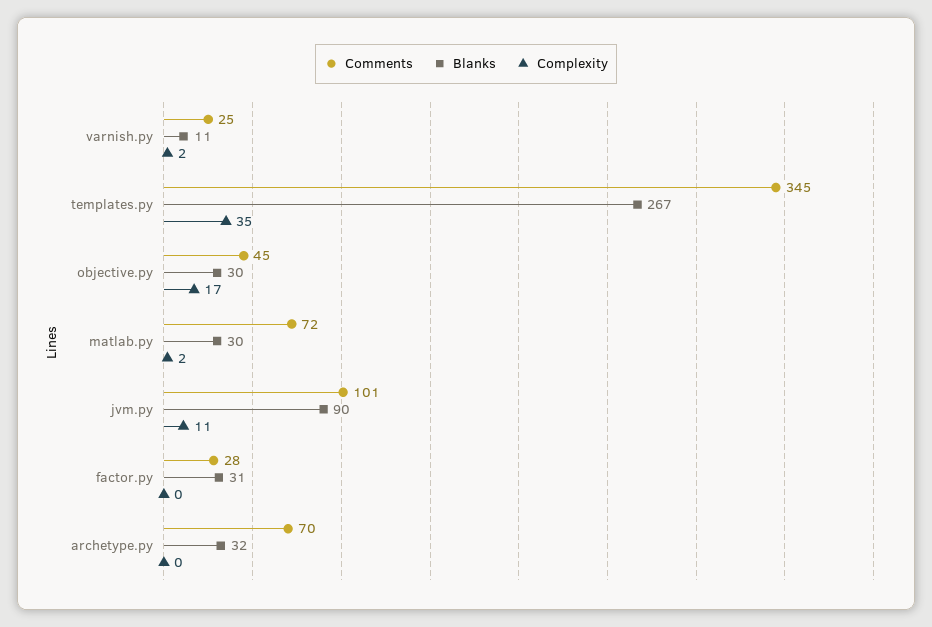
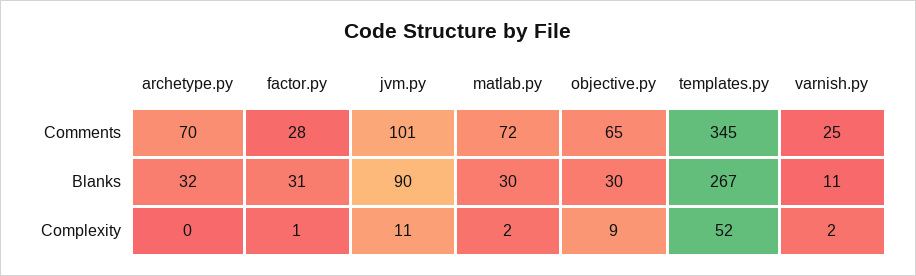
Complexity, templates.py: 35 -> 52
Comments, objective.py: 45 -> 65
Complexity, objective.py: 17 -> 9
Complexity, factor.py: 0 -> 1

